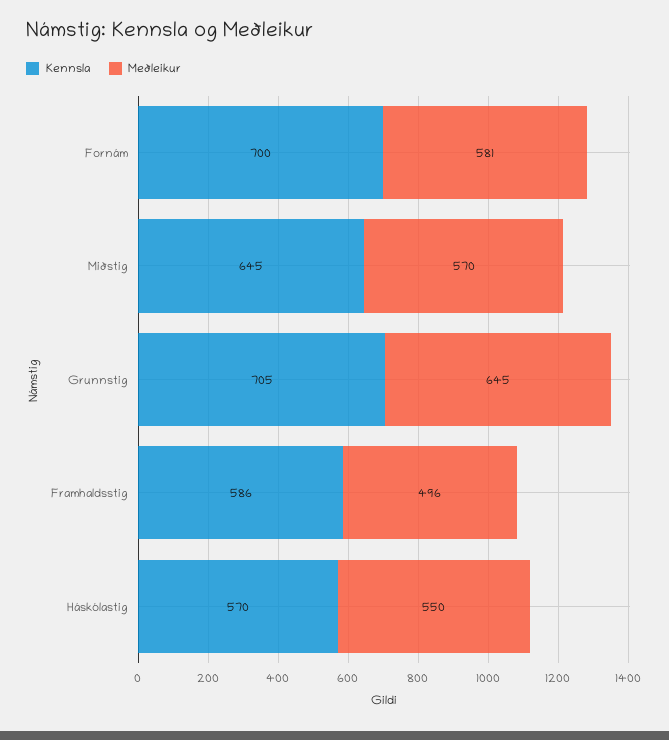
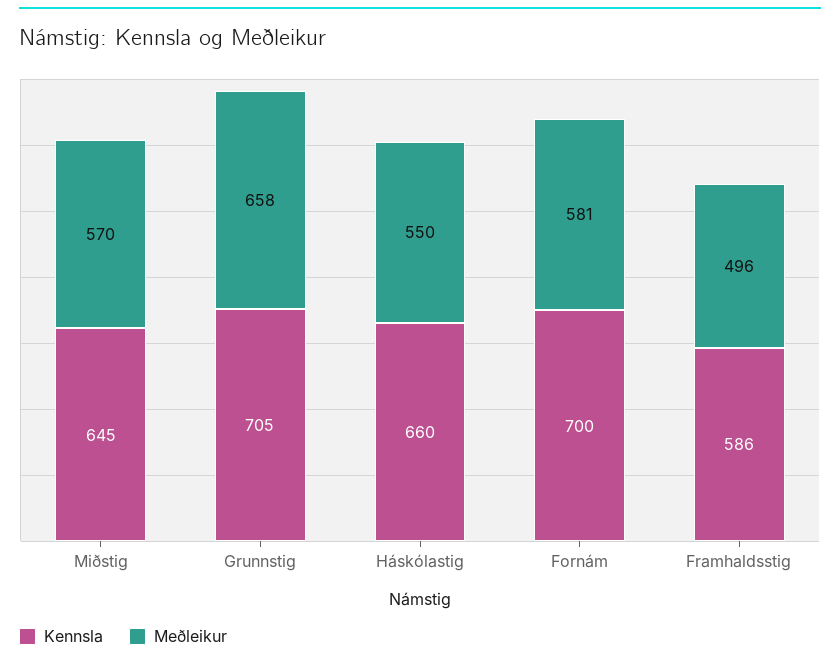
Meðleikur, Grunnstig: 645 -> 658
Kennsla, Háskólastig: 570 -> 660

